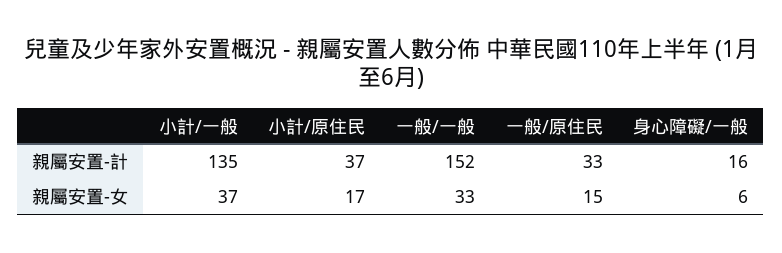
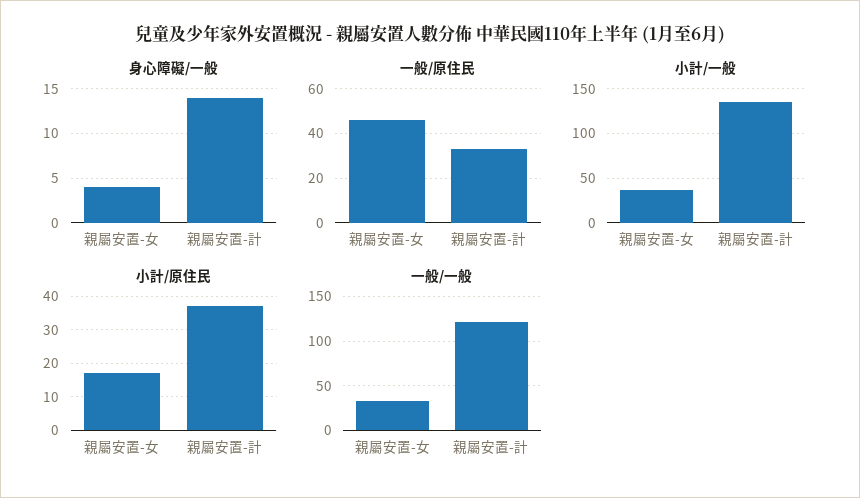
一般/一般, 親屬安置-計: 152 -> 120
身心障礙/一般, 親屬安置-計: 16 -> 14
一般/原住民, 親屬安置-女: 15 -> 45
身心障礙/一般, 親屬安置-女: 6 -> 4

